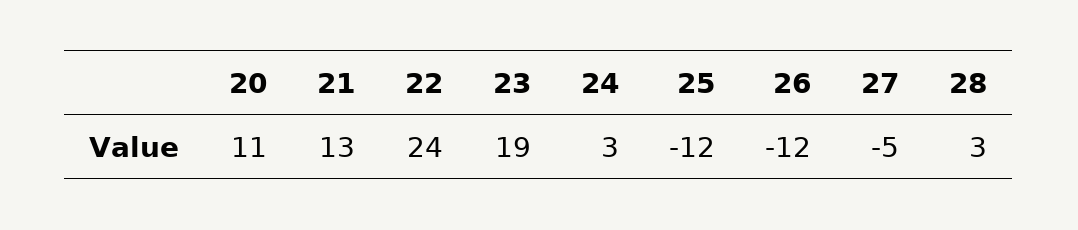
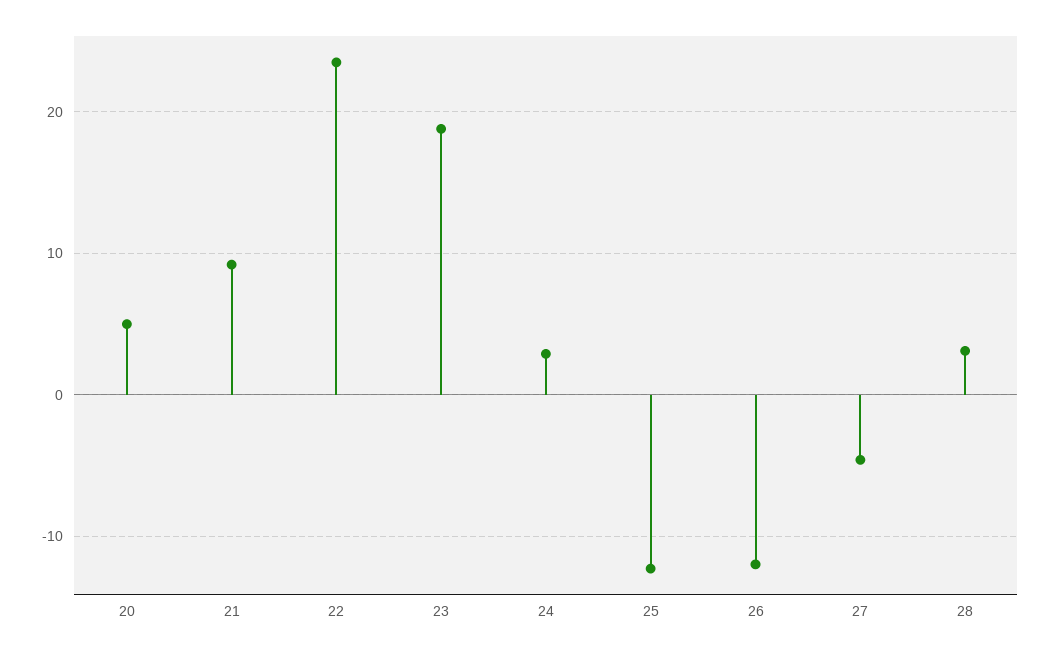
20: 11 -> 5
21: 13 -> 9

